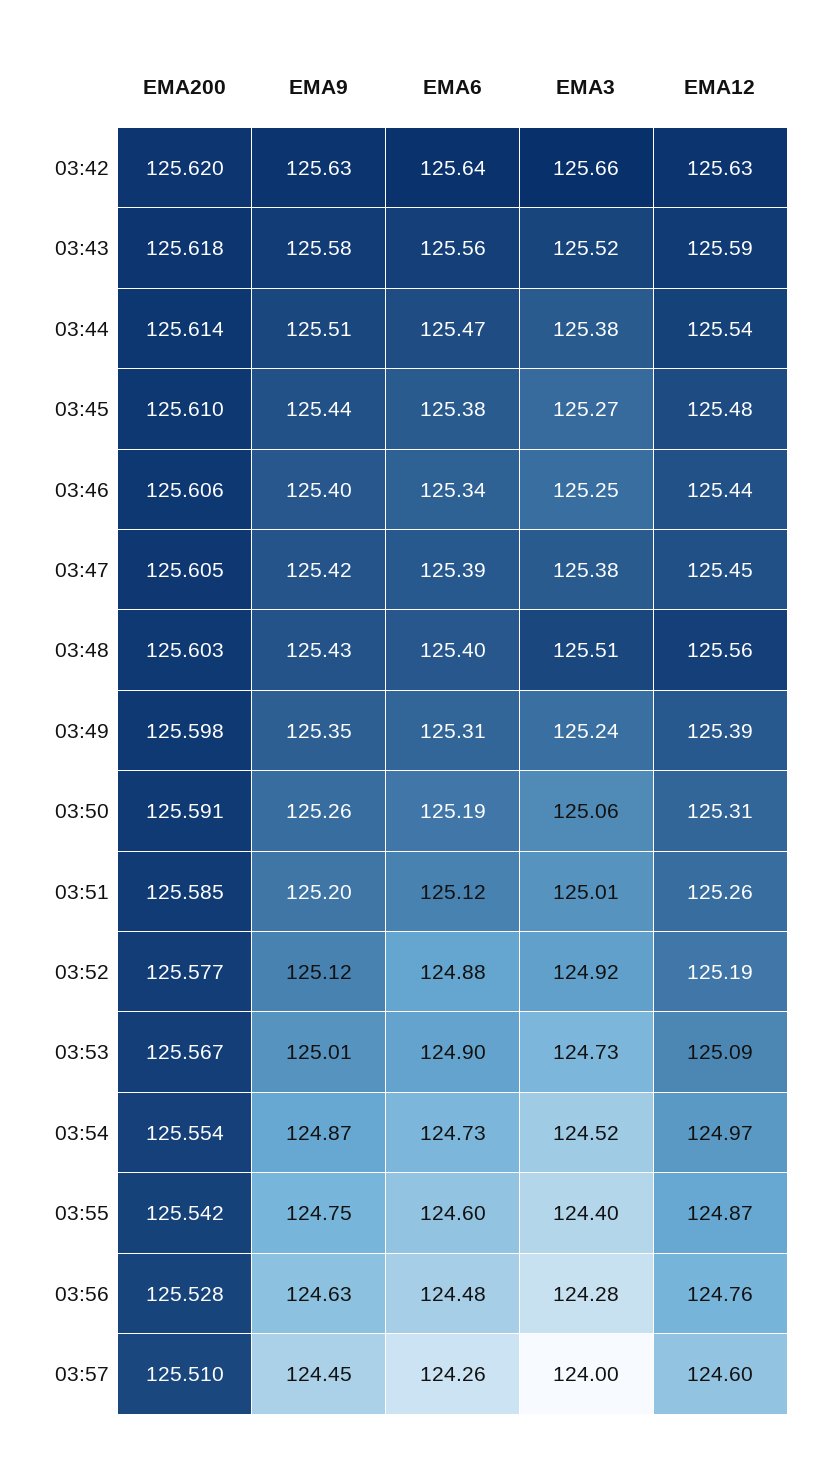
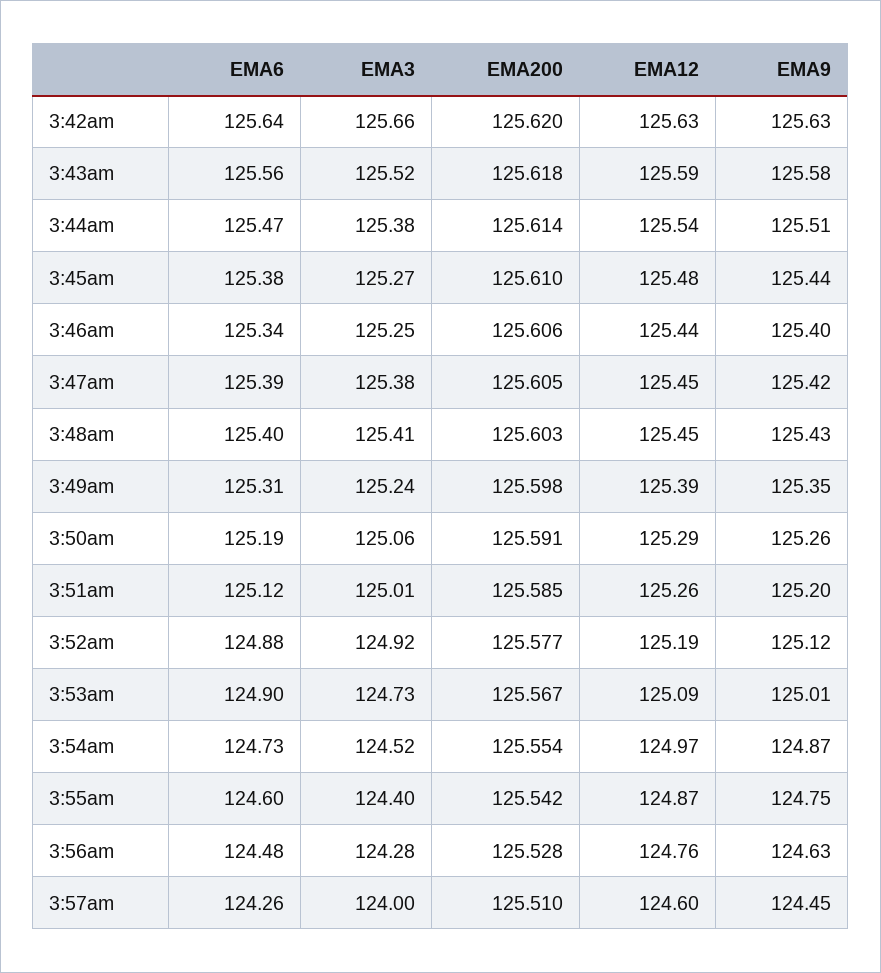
EMA3, 03:48: 125.51 -> 125.41
EMA12, 03:48: 125.56 -> 125.45
EMA12, 03:50: 125.31 -> 125.29

